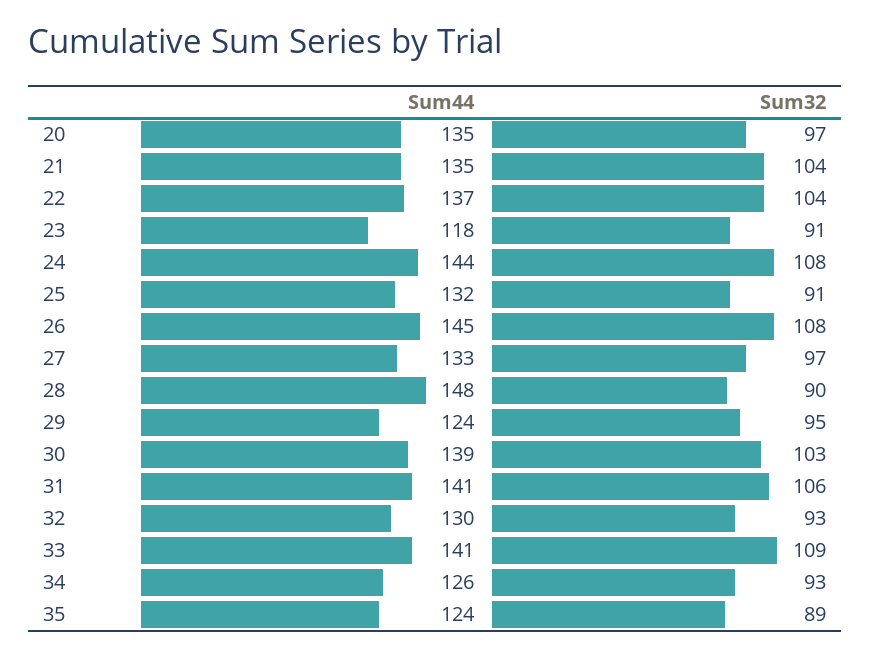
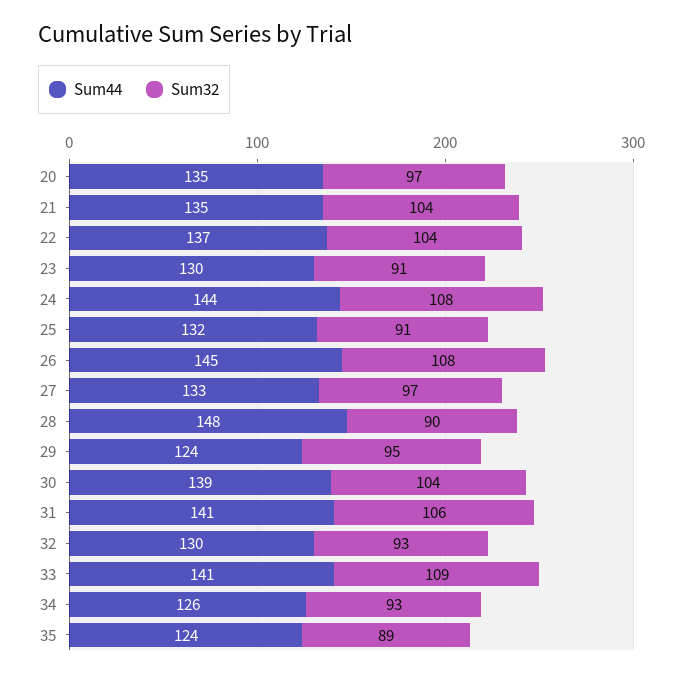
Sum44, 23: 118 -> 130
Sum32, 30: 103 -> 104

